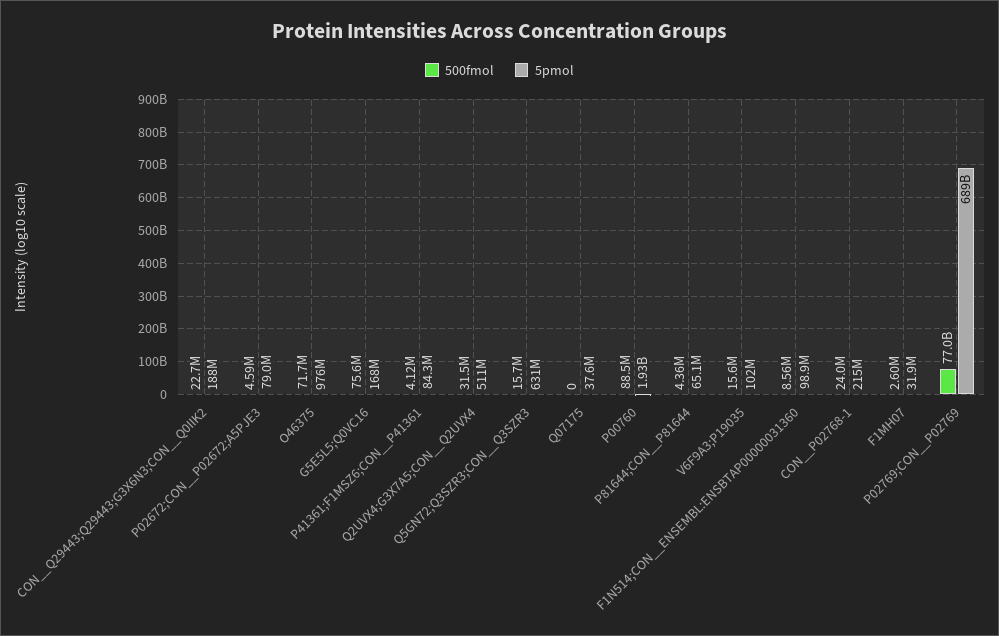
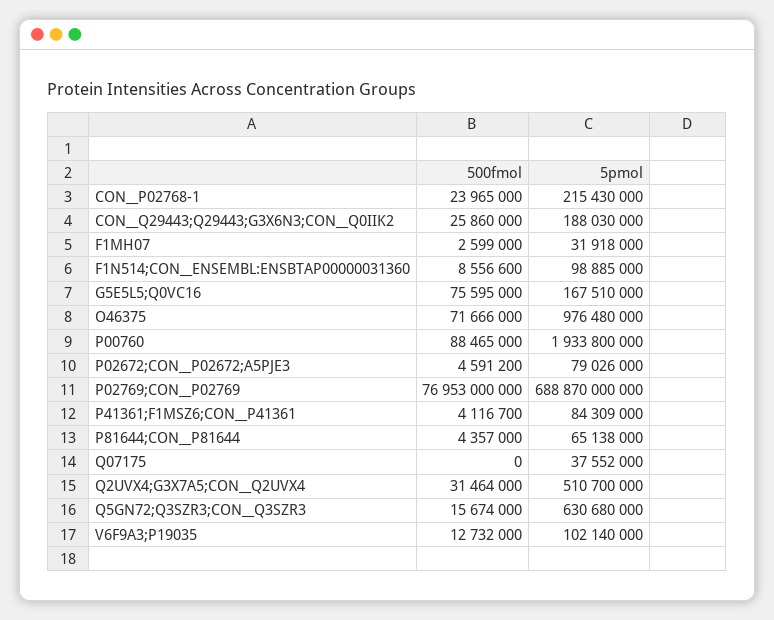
500fmol, CON__Q29443;Q29443;G3X6N3;CON__Q0IIK2: 22700000 -> 25860000
500fmol, V6F9A3;P19035: 15600000 -> 12732000

